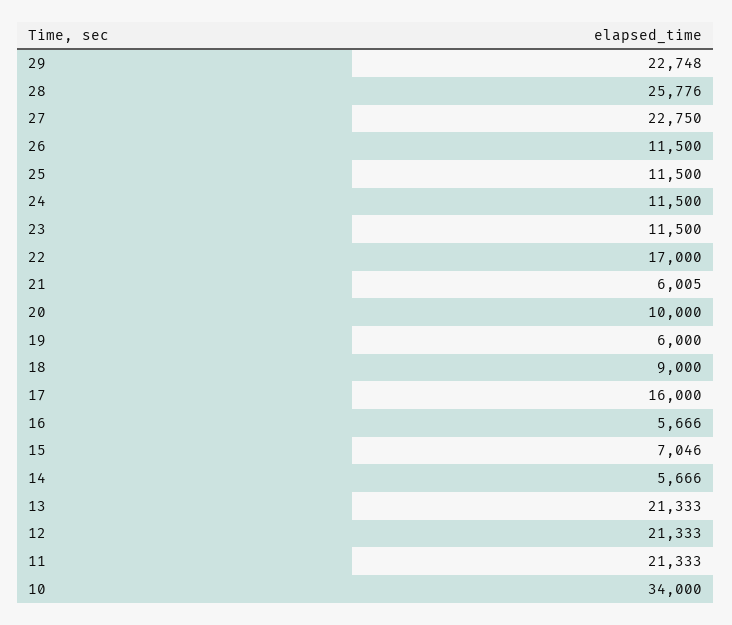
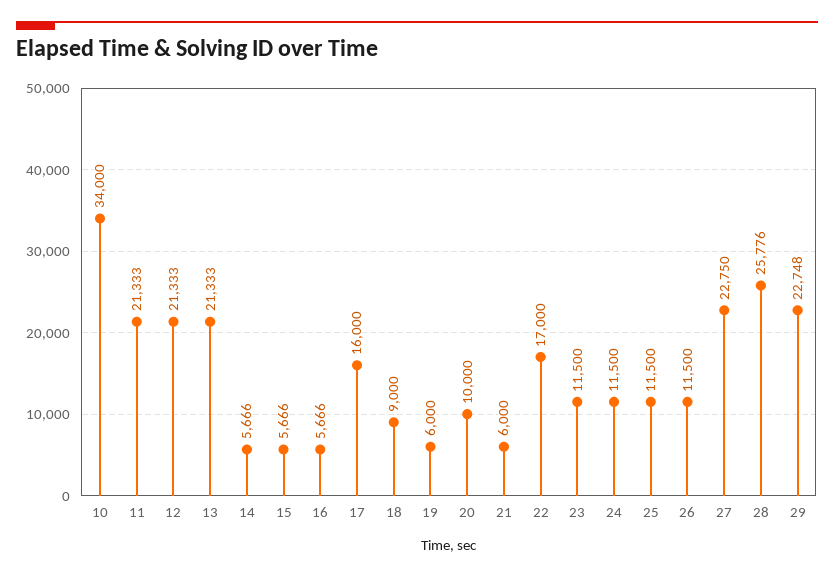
21: 6005 -> 6000
15: 7046 -> 5666

